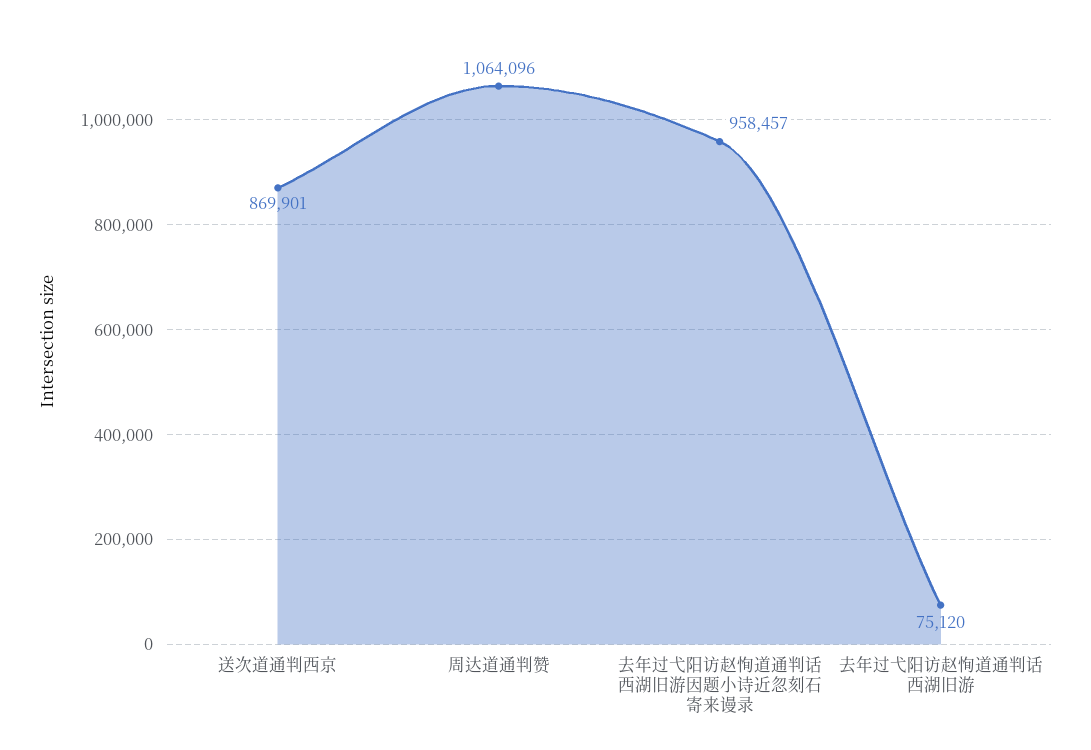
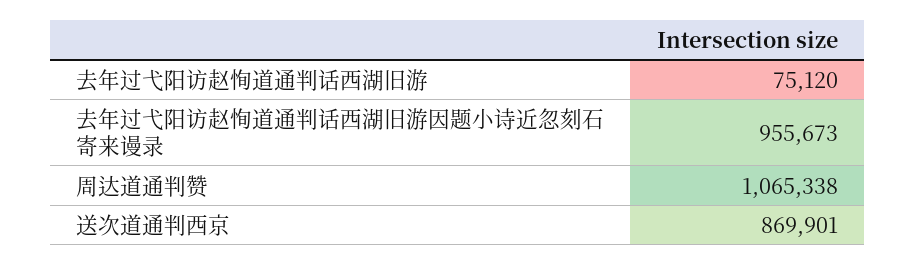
周达道通判赞: 1064096 -> 1065338
去年过弋阳访赵恂道通判话西湖旧游因题小诗近忽刻石寄来谩录: 958457 -> 955673

